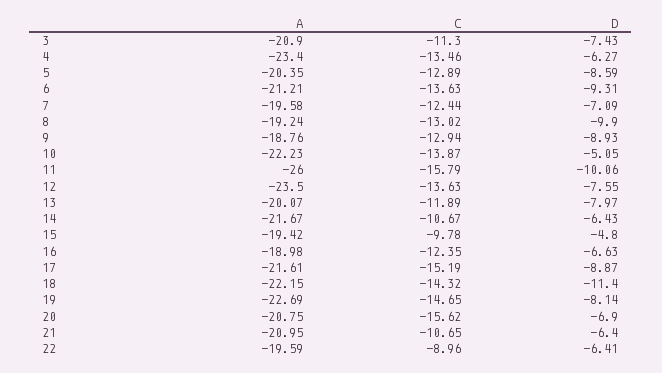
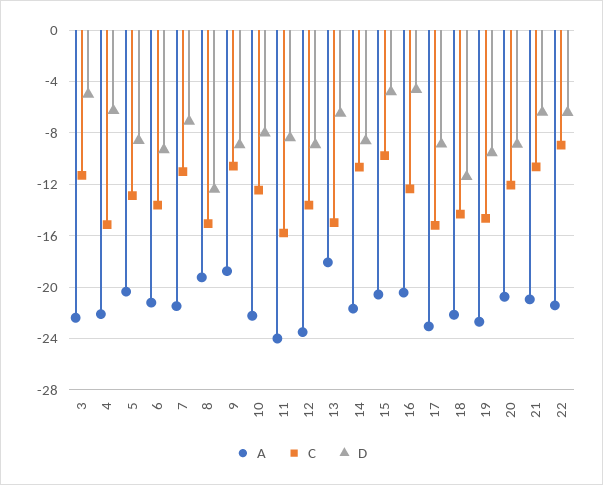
A, 3: -20.9 -> -22.5
D, 3: -7.43 -> -5
A, 4: -23.4 -> -22
C, 4: -13.46 -> -15
A, 7: -19.58 -> -21.5
C, 7: -12.44 -> -11
C, 8: -13.02 -> -15
D, 8: -9.9 -> -12.5
C, 9: -12.94 -> -10.5
C, 10: -13.87 -> -12.5
D, 10: -5.05 -> -8
A, 11: -26 -> -24
D, 11: -10.06 -> -8.5
D, 12: -7.55 -> -9
A, 13: -20.07 -> -18
C, 13: -11.89 -> -15
D, 13: -7.97 -> -6.5
D, 14: -6.43 -> -8.5
A, 15: -19.42 -> -20.5
A, 16: -18.98 -> -20.5
D, 16: -6.63 -> -4.5
A, 17: -21.61 -> -23
D, 19: -8.14 -> -9.5
C, 20: -15.62 -> -12
D, 20: -6.9 -> -9
A, 22: -19.59 -> -21.5

